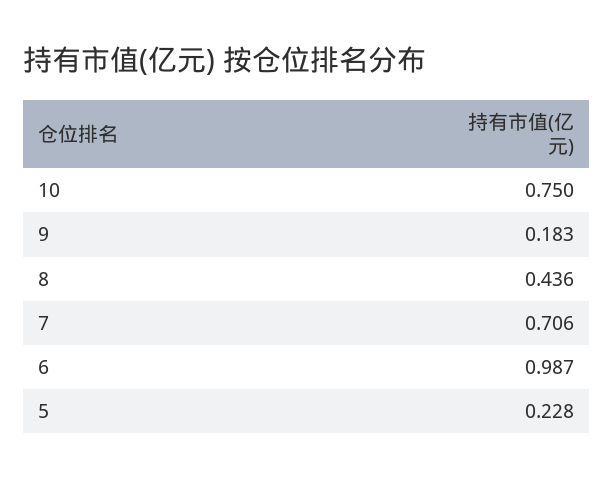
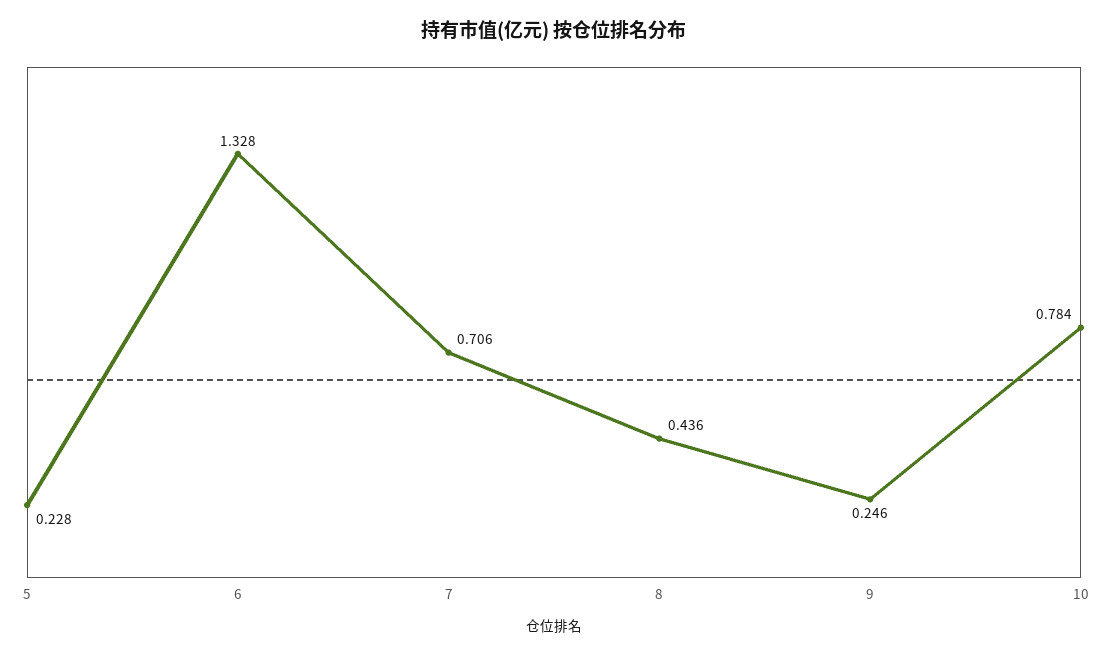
10: 0.75 -> 0.784
9: 0.183 -> 0.246
6: 0.987 -> 1.328

